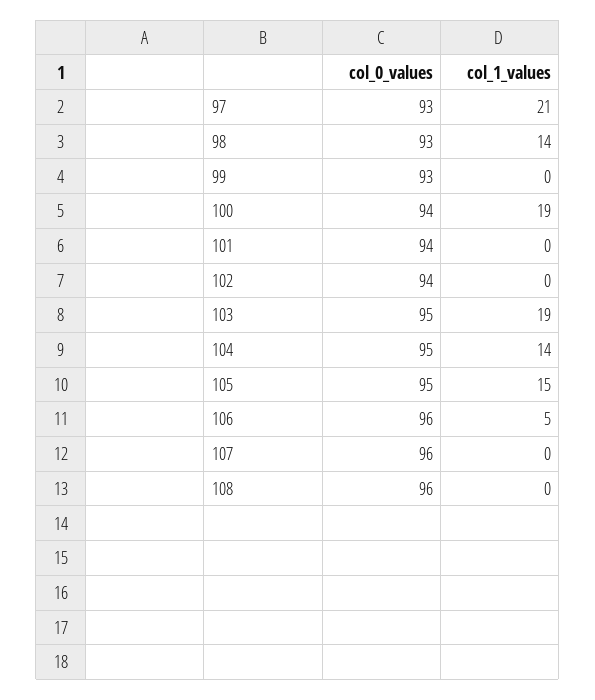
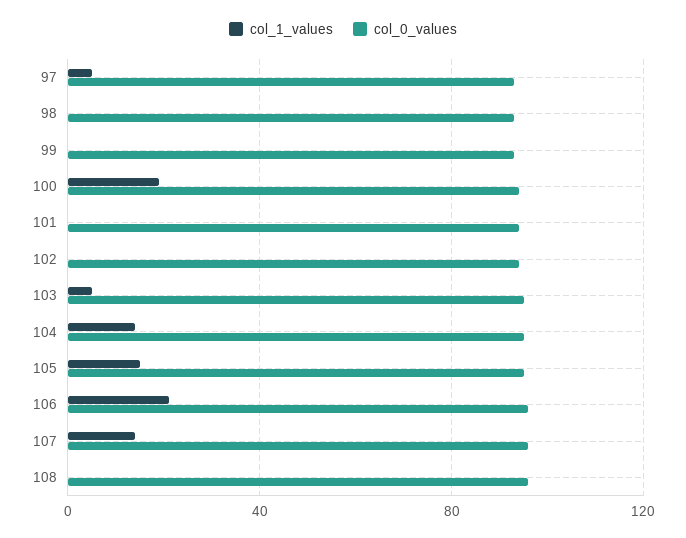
col_1_values, 97: 21 -> 5
col_1_values, 98: 14 -> 0
col_1_values, 103: 19 -> 5
col_1_values, 106: 5 -> 20
col_1_values, 107: 0 -> 15

